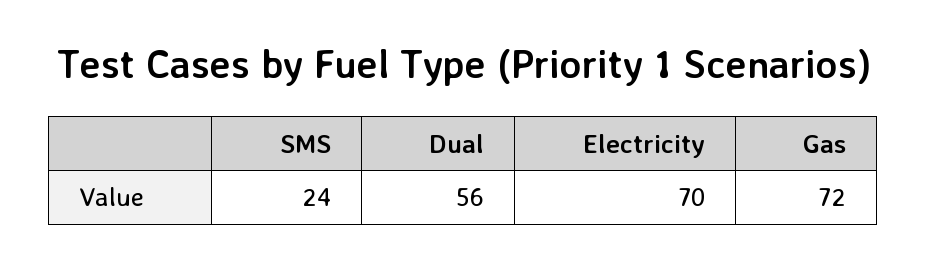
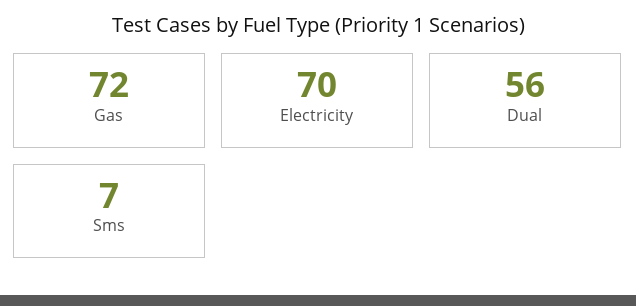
SMS: 24 -> 7

